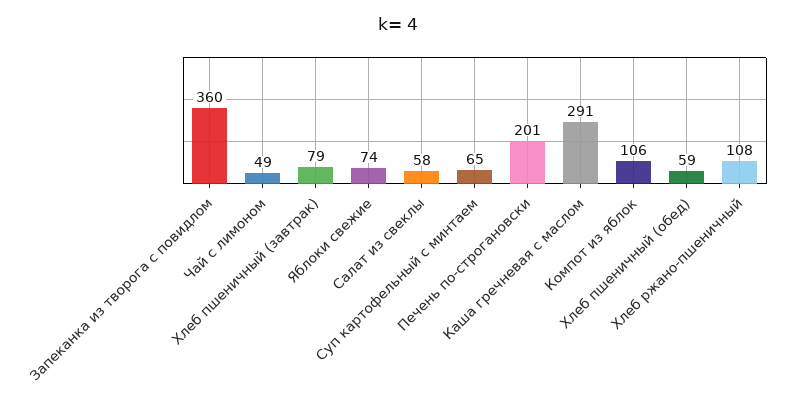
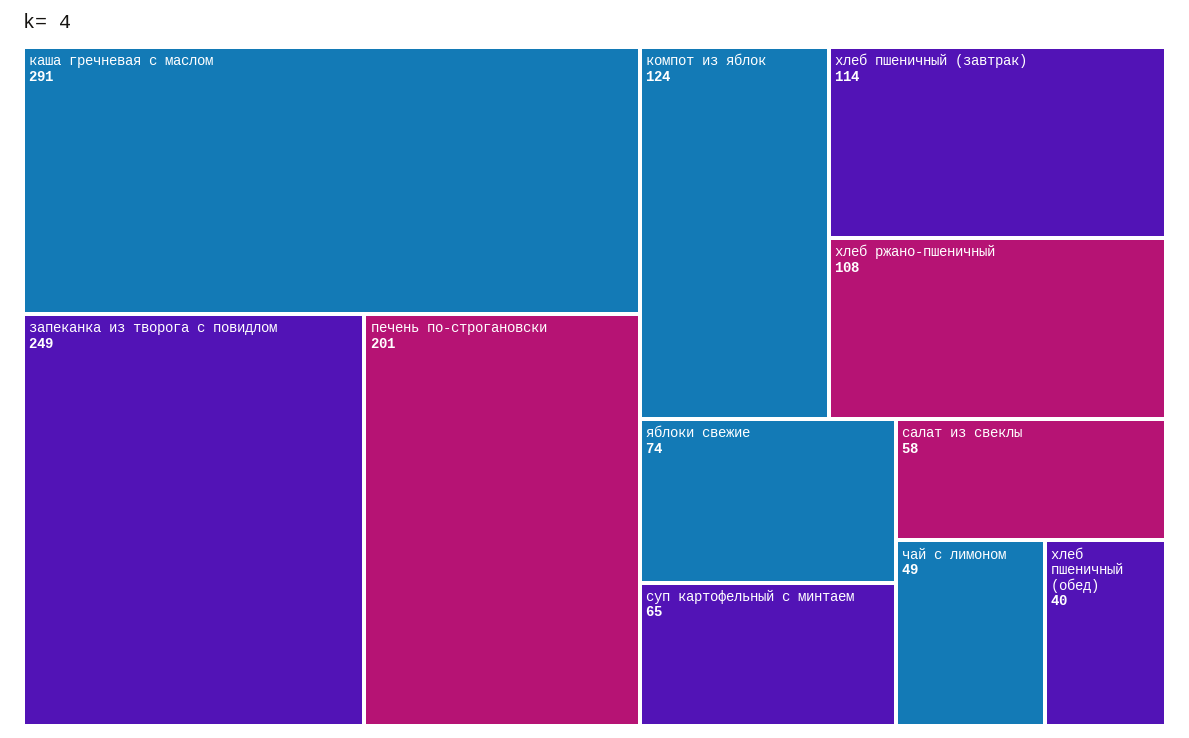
Запеканка из творога с повидлом: 360 -> 249
Хлеб пшеничный (завтрак): 79 -> 114
Компот из яблок: 106 -> 124
Хлеб пшеничный (обед): 59 -> 40

